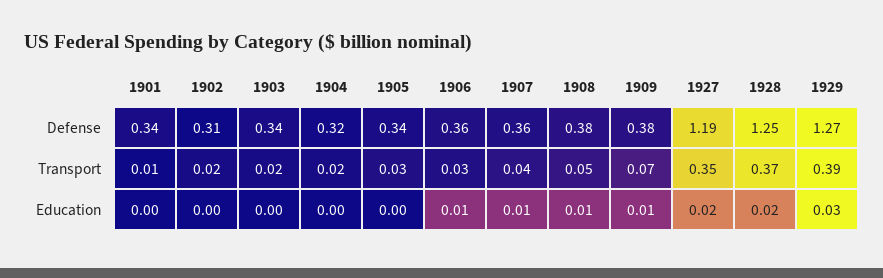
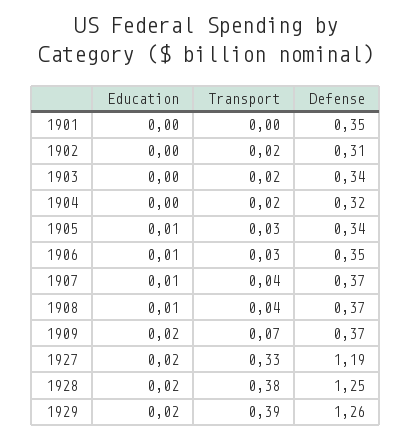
1901, Defense: 0.34 -> 0.35
1906, Defense: 0.36 -> 0.35
1907, Defense: 0.36 -> 0.37
1908, Defense: 0.38 -> 0.37
1909, Defense: 0.38 -> 0.37
1929, Defense: 1.27 -> 1.26
1901, Transport: 0.01 -> 0
1908, Transport: 0.05 -> 0.04
1927, Transport: 0.35 -> 0.33
1928, Transport: 0.37 -> 0.38
1905, Education: 0 -> 0.01
1909, Education: 0.01 -> 0.02
1929, Education: 0.03 -> 0.02

